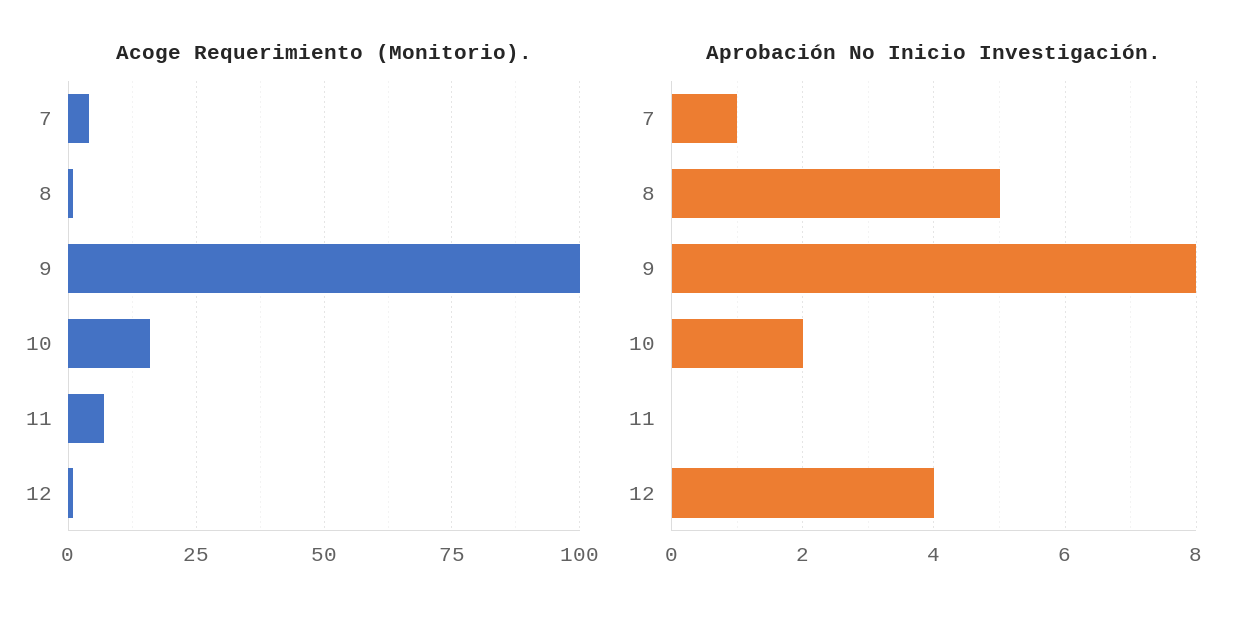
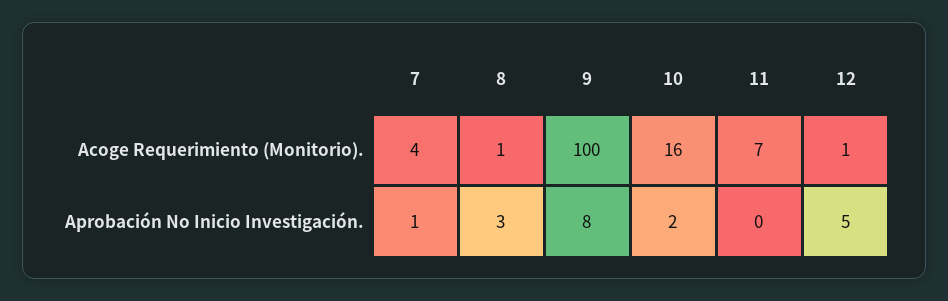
Aprobación No Inicio Investigación., 8: 5 -> 3
Aprobación No Inicio Investigación., 12: 4 -> 5

